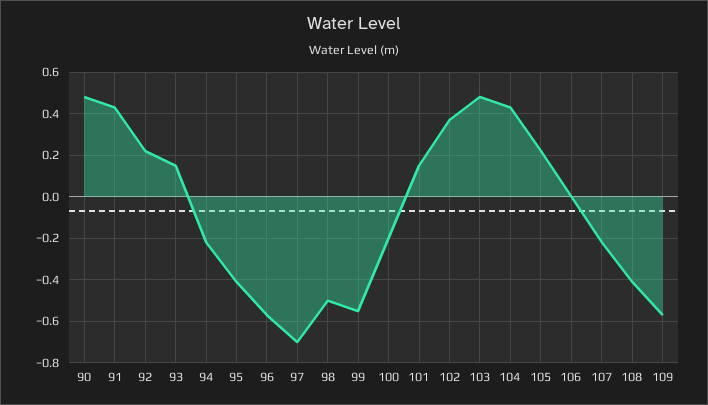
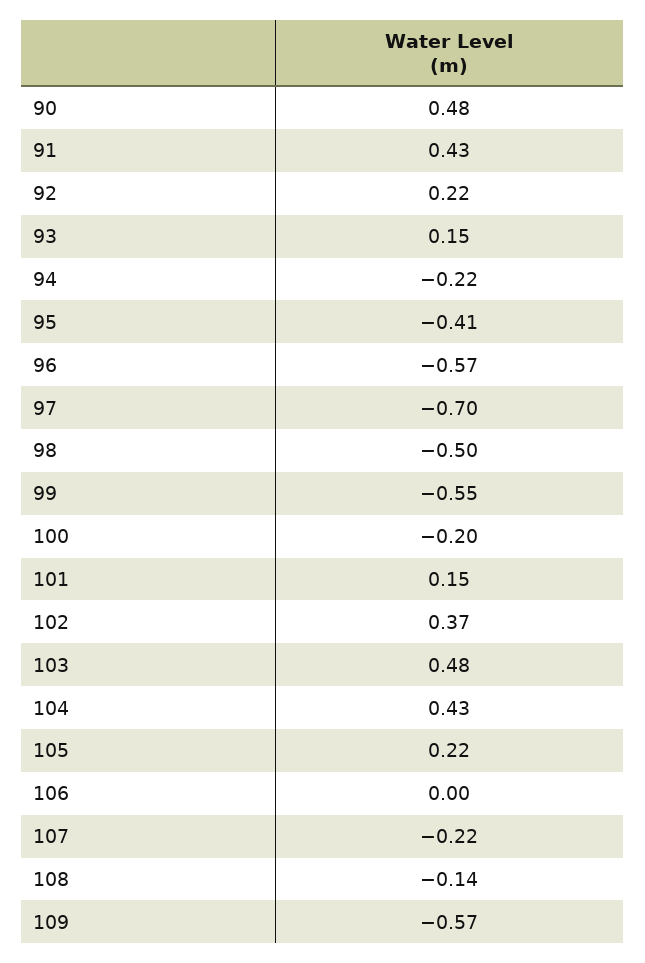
108: -0.4 -> -0.14

